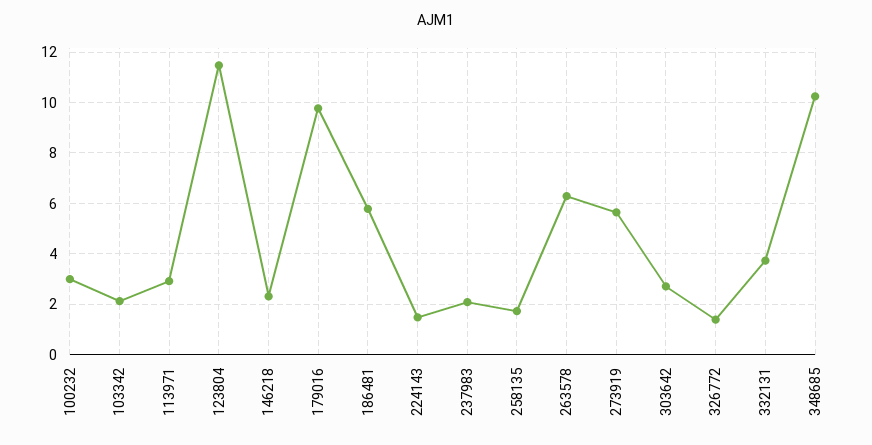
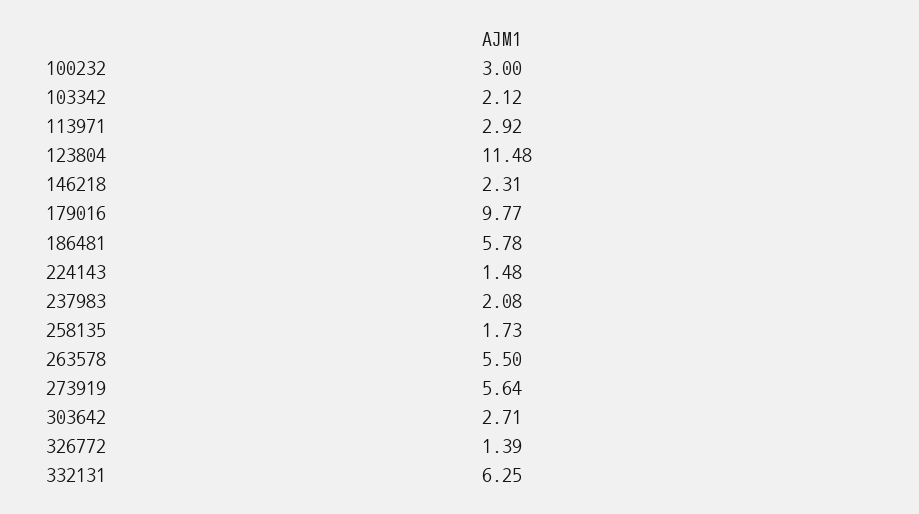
263578: 6.25 -> 5.5
332131: 3.75 -> 6.25
348685: 10.25 -> none

